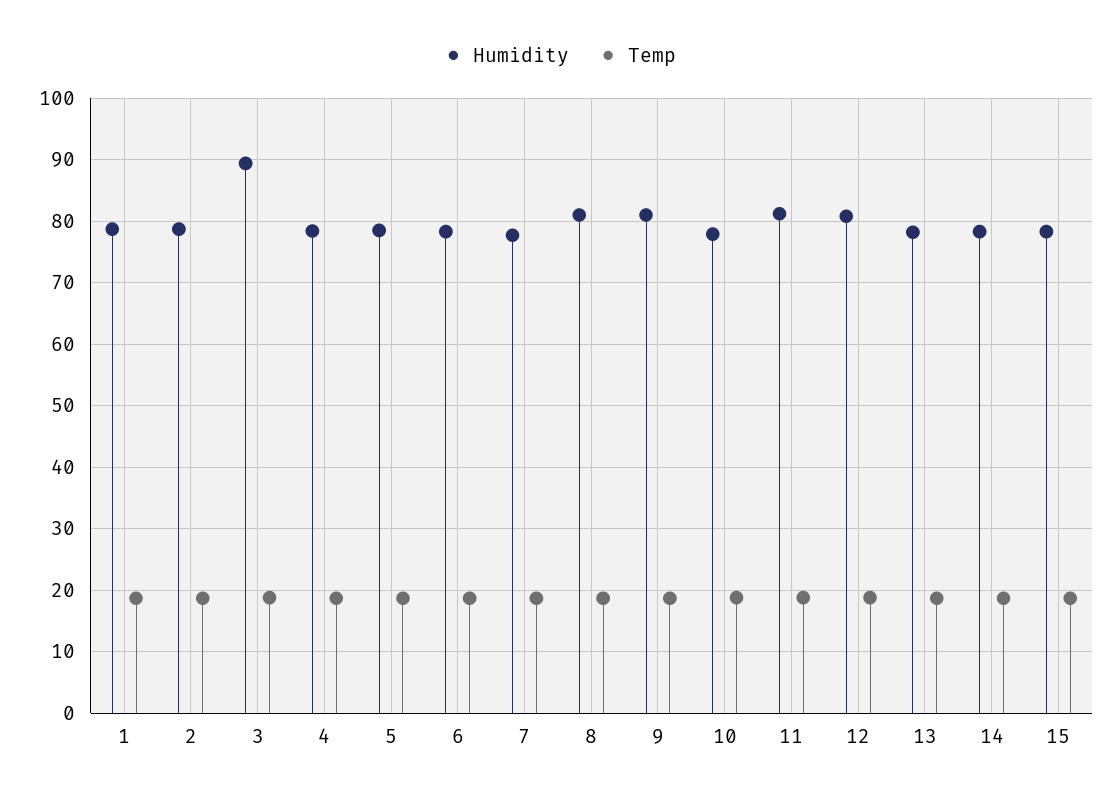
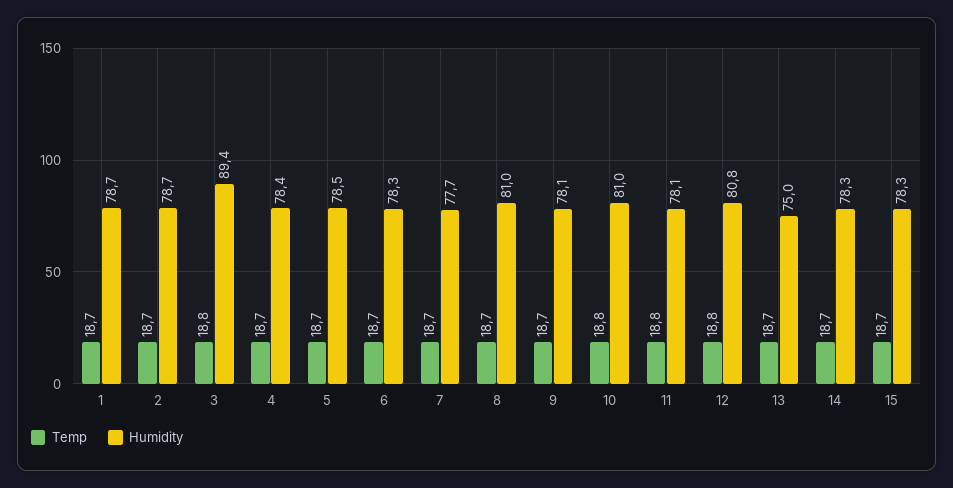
Humidity, 9: 81 -> 78.1
Humidity, 10: 78 -> 81
Humidity, 11: 81 -> 78.1
Humidity, 13: 78 -> 75

